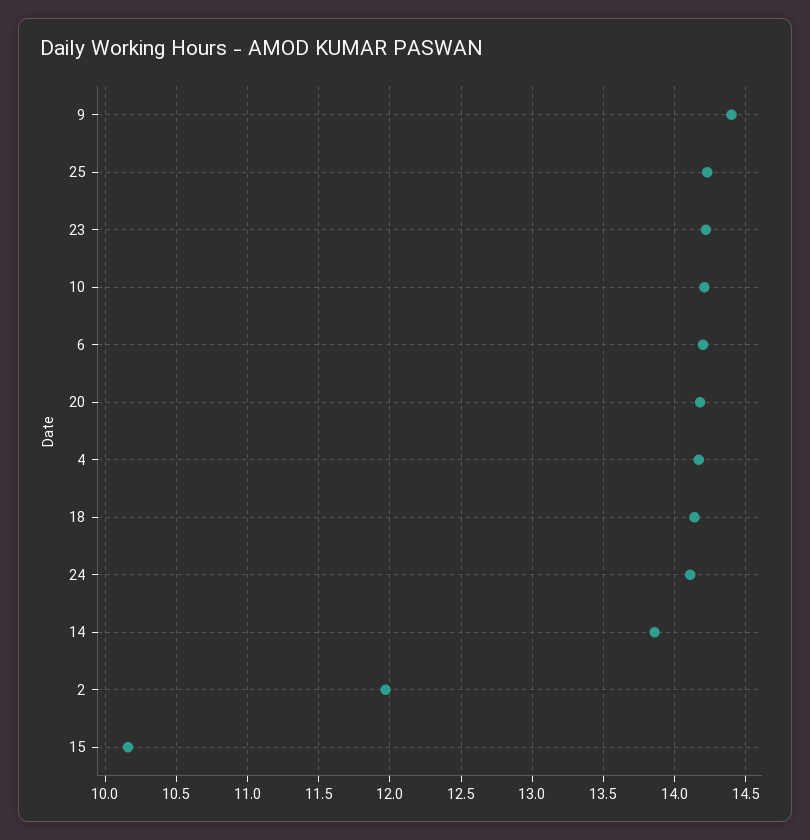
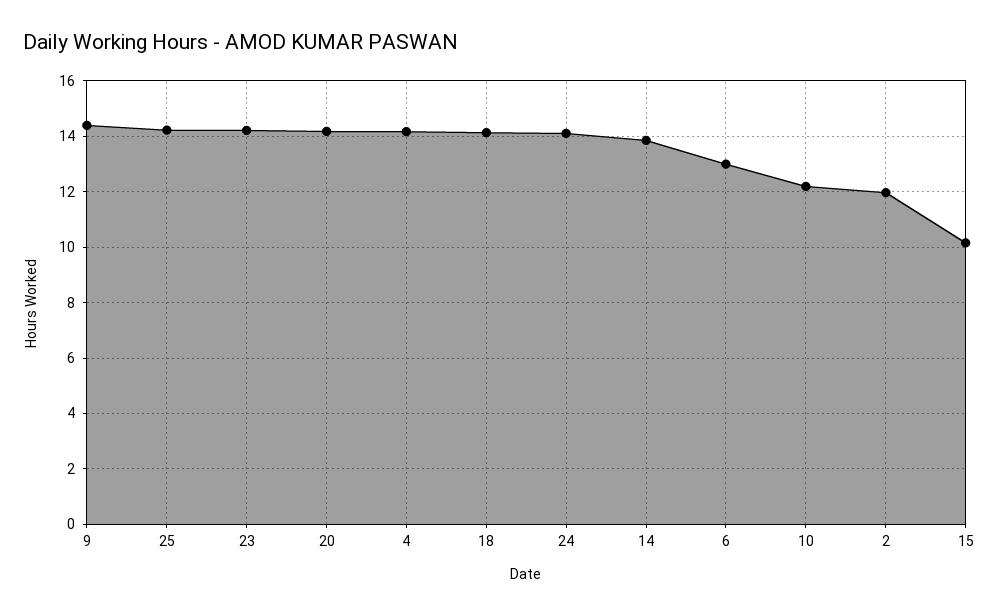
10: 14.2 -> 12.25
6: 14.2 -> 13

